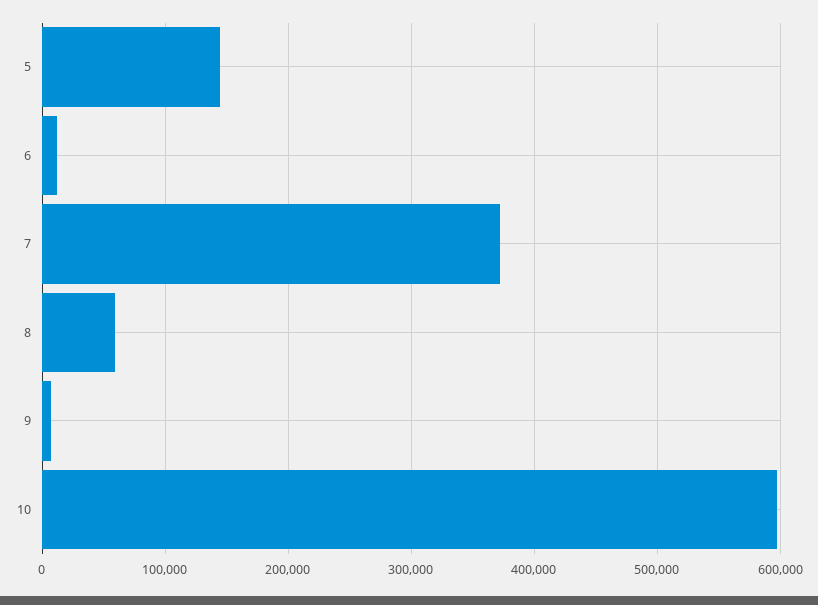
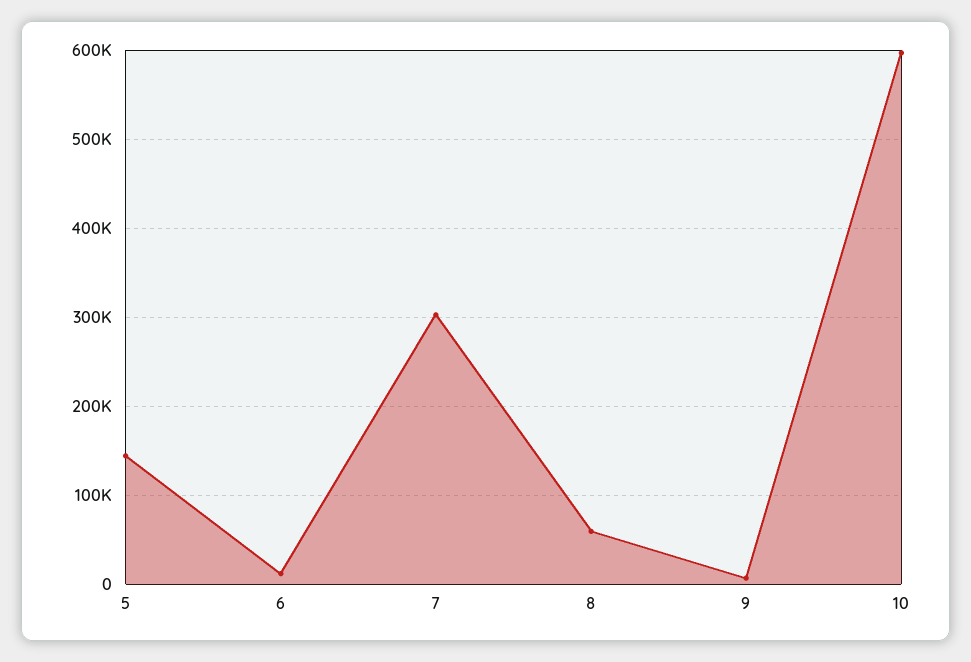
7: 370000 -> 300000

